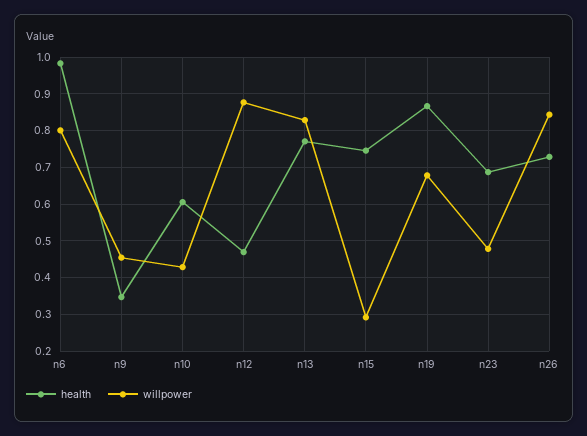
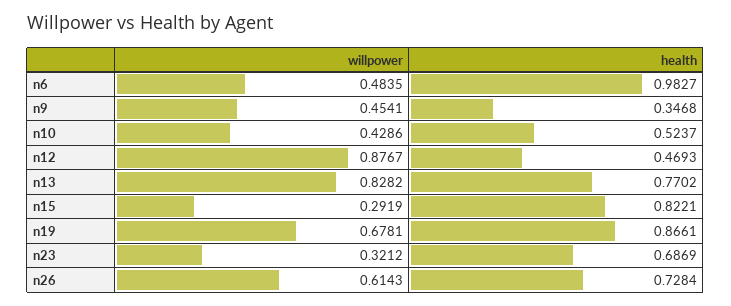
willpower, n6: 0.8 -> 0.4835
health, n10: 0.6 -> 0.5237
health, n15: 0.74 -> 0.8221
willpower, n23: 0.48 -> 0.3212
willpower, n26: 0.84 -> 0.6143

